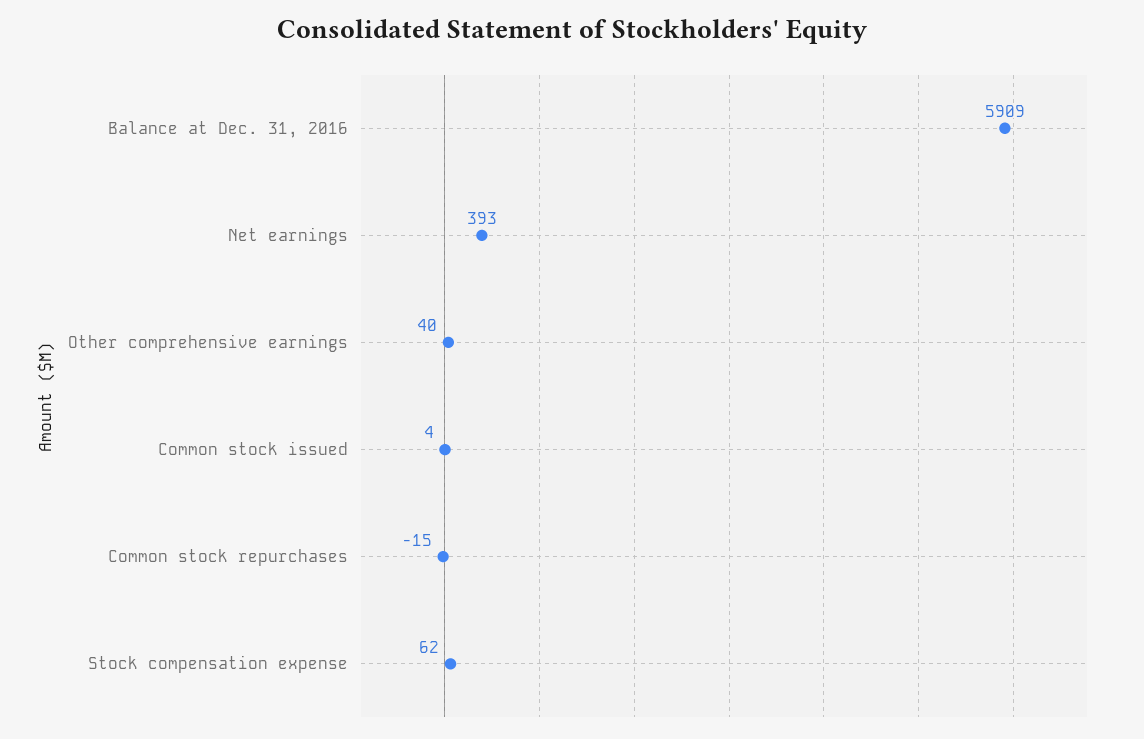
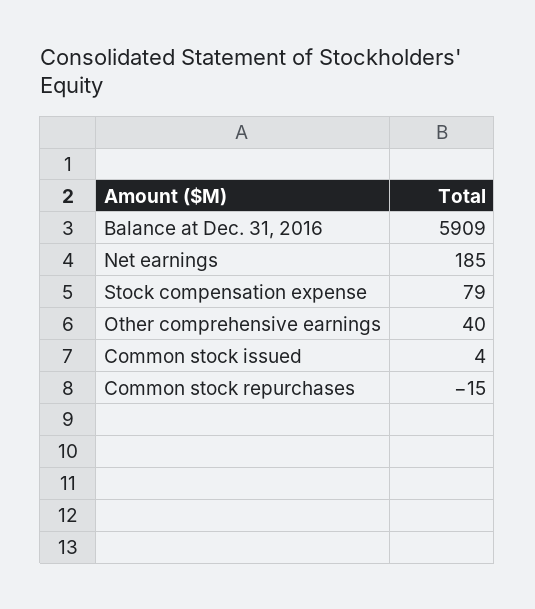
Net earnings: 393 -> 185
Stock compensation expense: 62 -> 79

